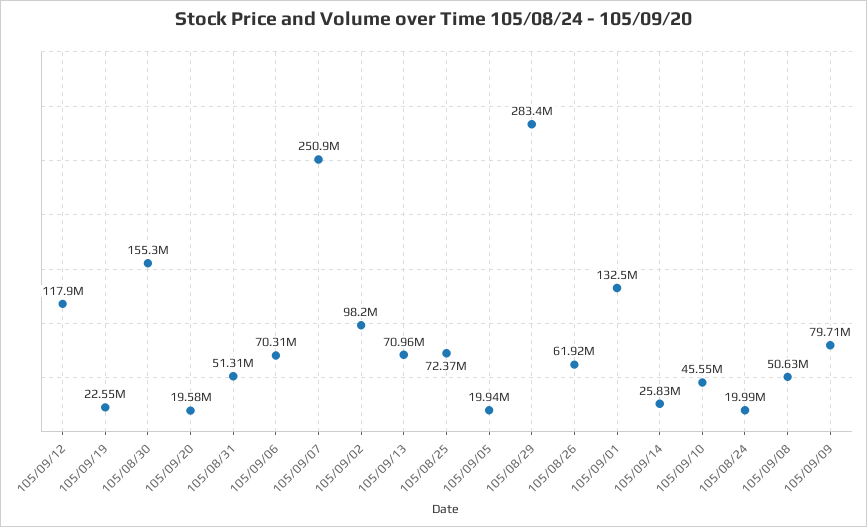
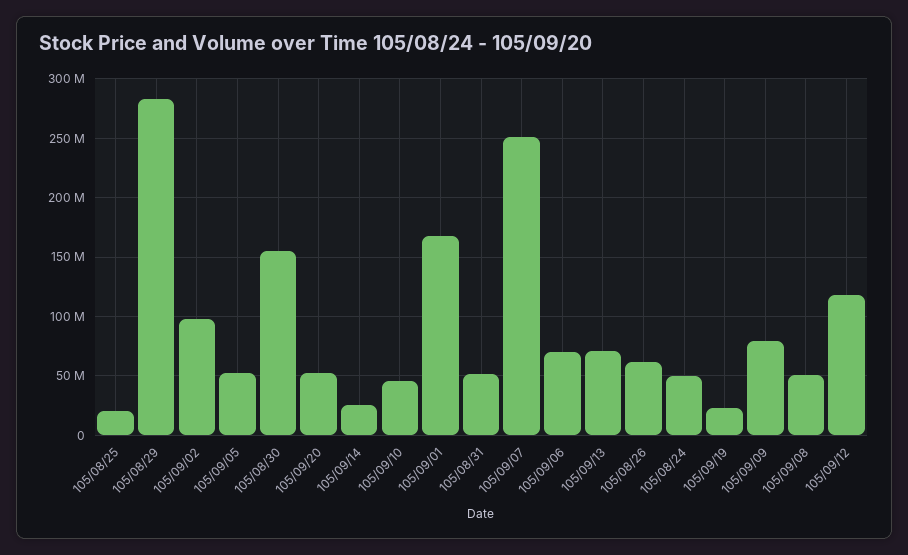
105/09/20: 19580000 -> 50000000
105/08/25: 72370000 -> 20000000
105/09/05: 19940000 -> 50000000
105/09/01: 132500000 -> 170000000
105/08/24: 19990000 -> 50000000

